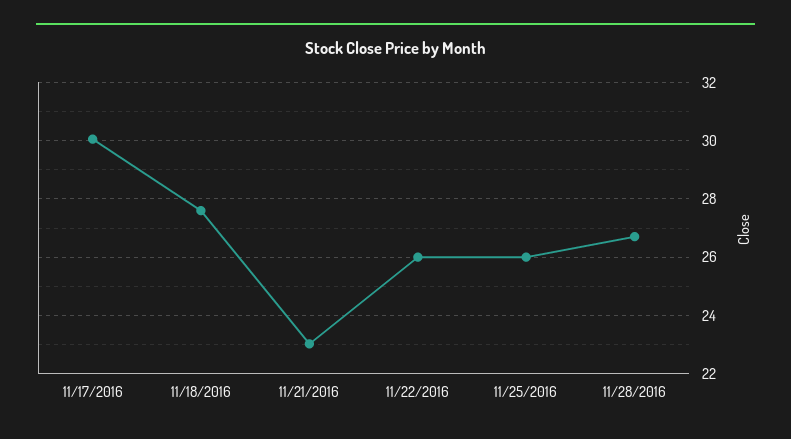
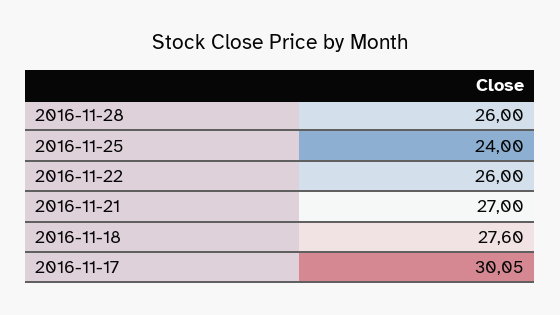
11/21/2016: 23 -> 27
11/25/2016: 26 -> 24
11/28/2016: 26.75 -> 26

